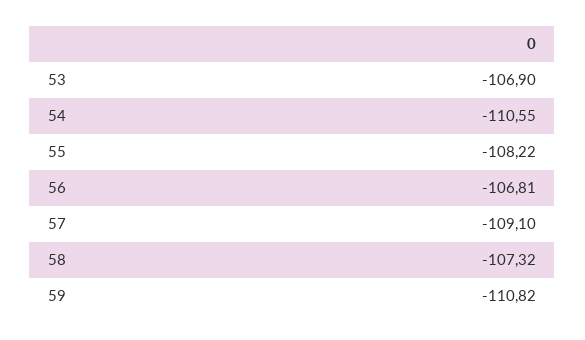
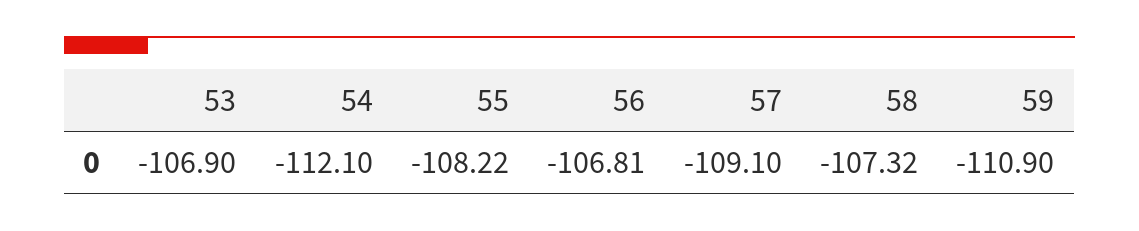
54: -110.55 -> -112.1
59: -110.82 -> -110.9

